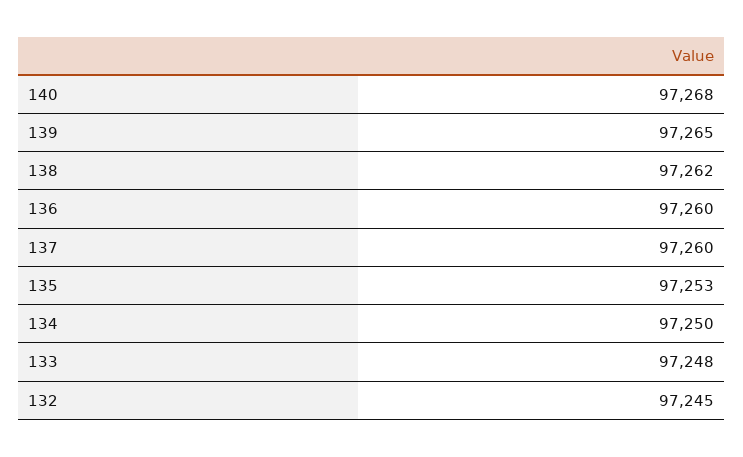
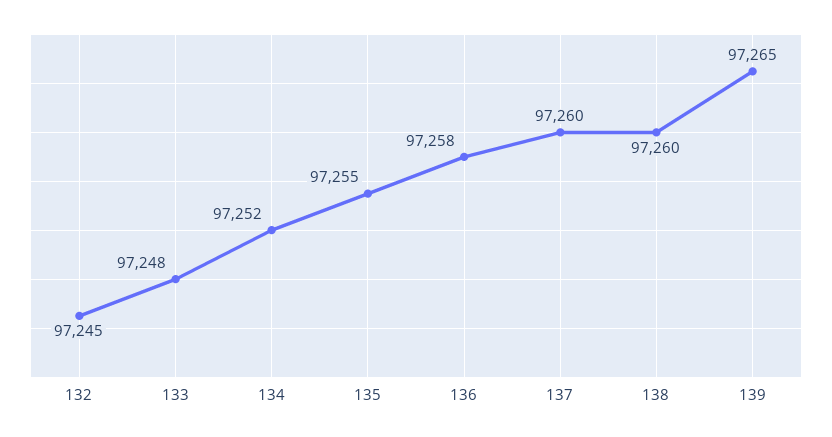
140: 97268 -> none
138: 97262 -> 97260
136: 97260 -> 97258
135: 97253 -> 97255
134: 97250 -> 97252

